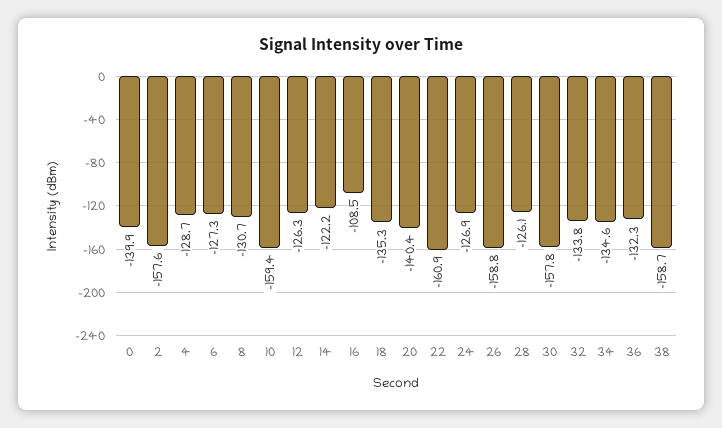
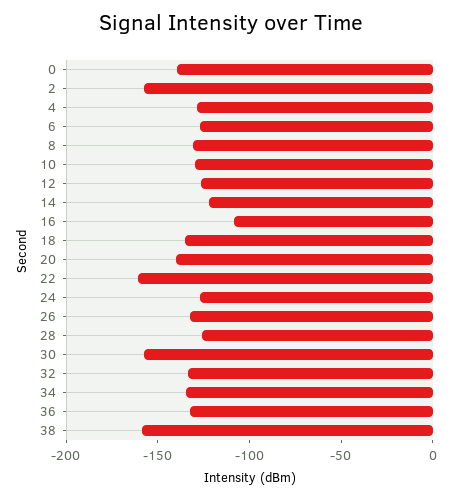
10: -159.4 -> -130
26: -158.8 -> -130

